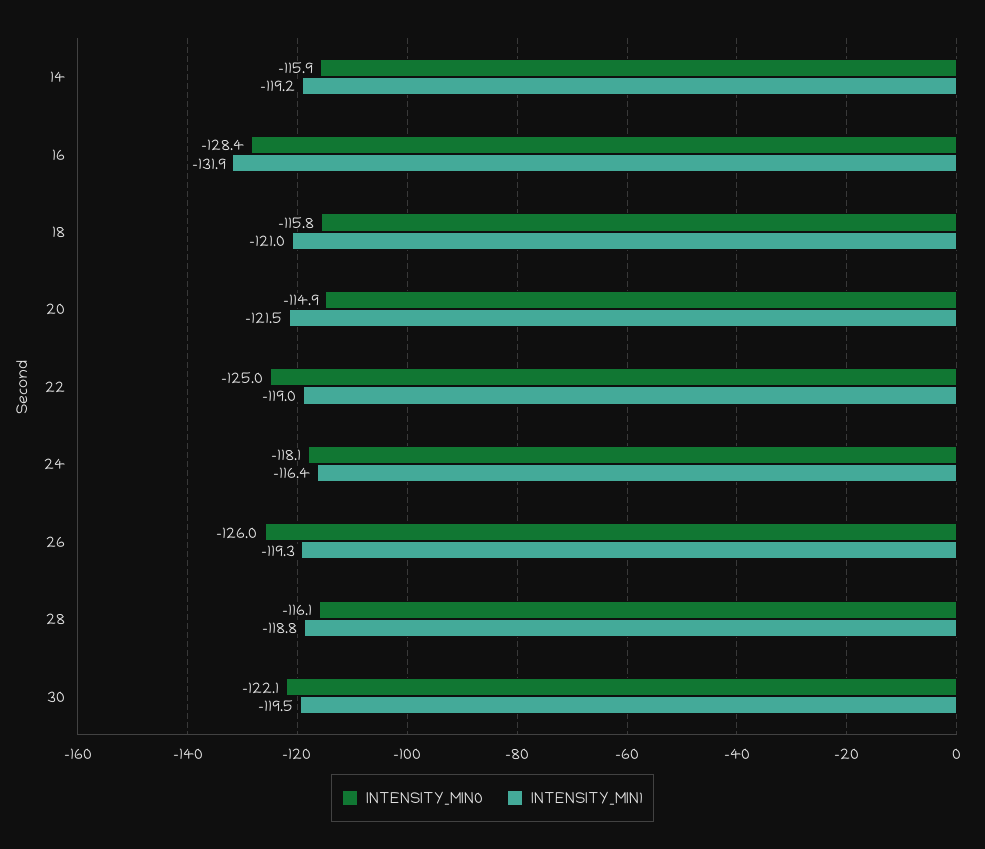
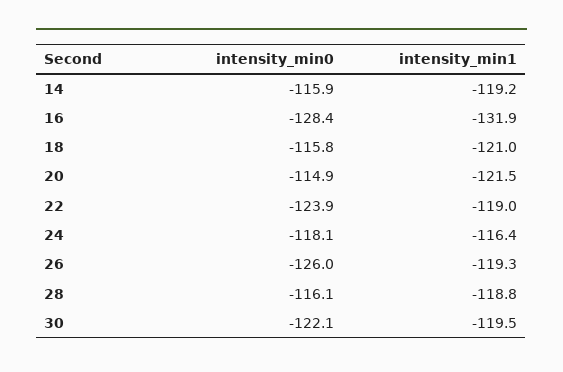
INTENSITY_MIN0, 22: -125 -> -123.9

